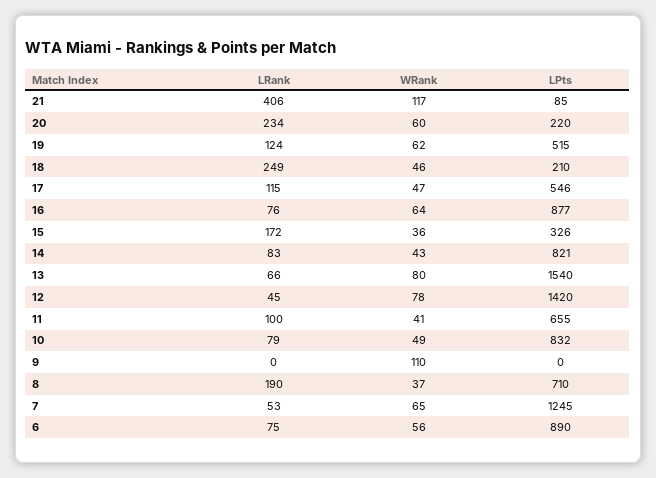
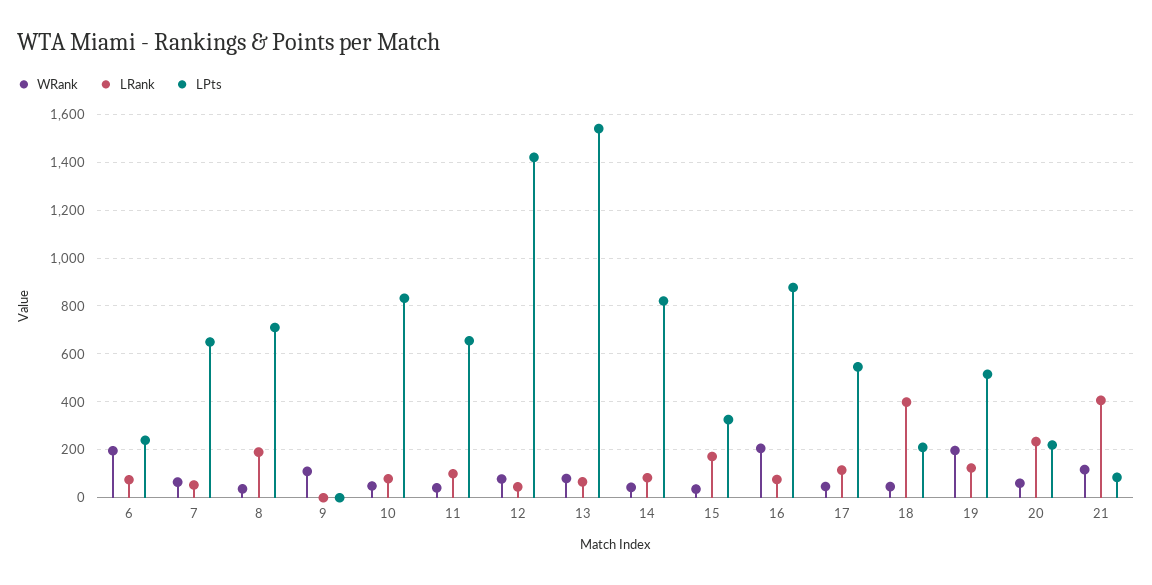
WRank, 19: 62 -> 200
LRank, 18: 249 -> 400
WRank, 16: 64 -> 200
LPts, 7: 1245 -> 650
WRank, 6: 56 -> 200
LPts, 6: 890 -> 250

